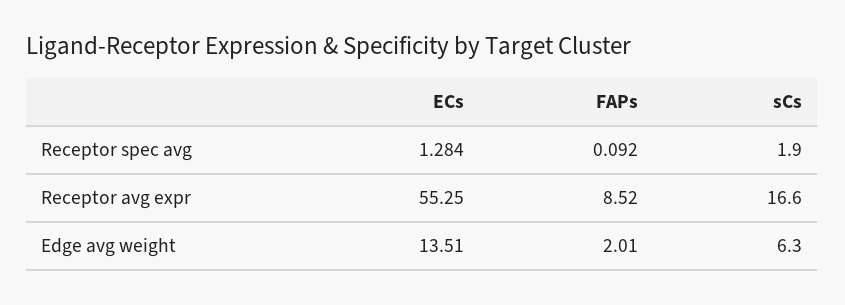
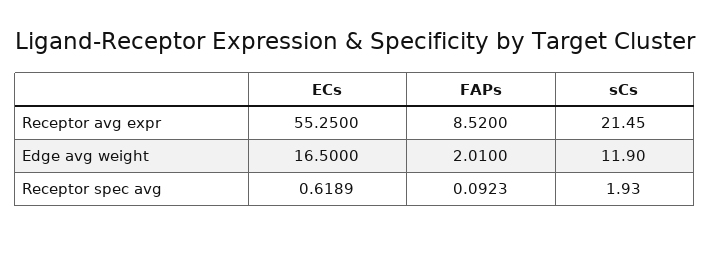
ECs, Receptor spec avg: 1.284 -> 0.6189
sCs, Receptor avg expr: 16.6 -> 21.45
ECs, Edge avg weight: 13.51 -> 16.5
sCs, Edge avg weight: 6.3 -> 11.9

